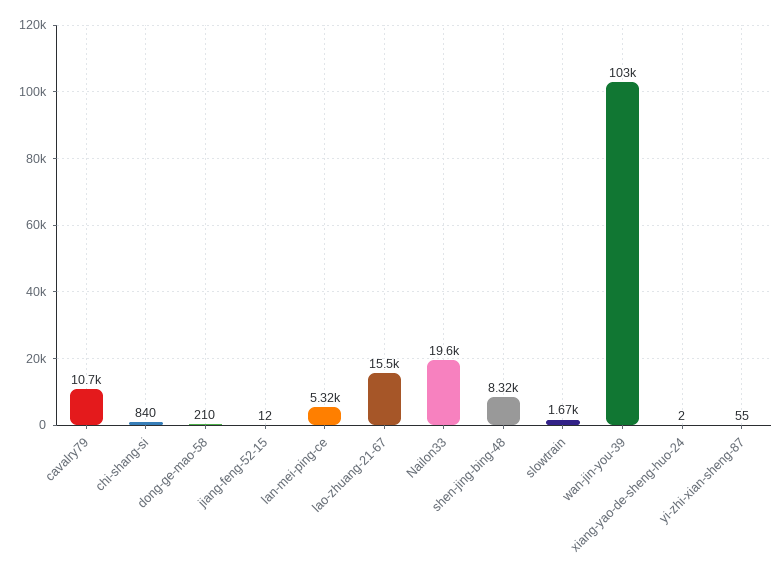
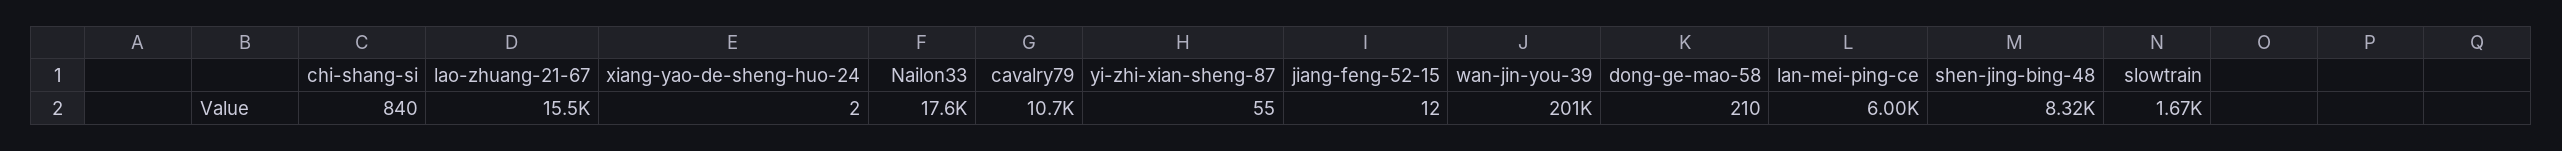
lan-mei-ping-ce: 5320 -> 6000
Nailon33: 19600 -> 17600
wan-jin-you-39: 103000 -> 201000

